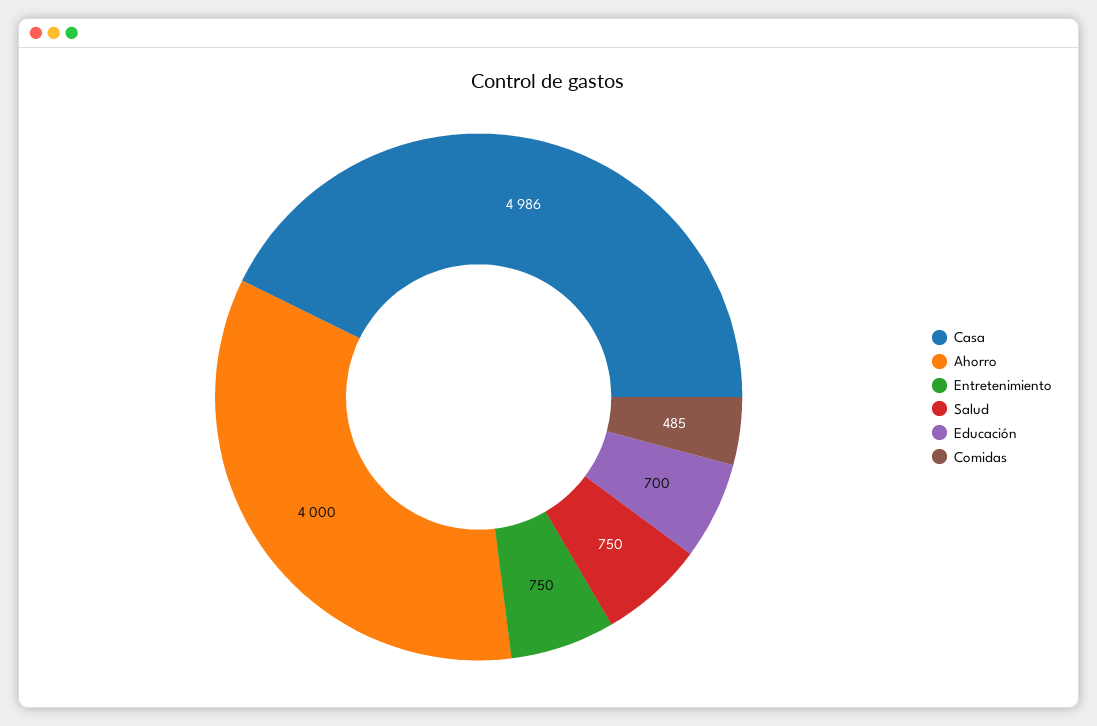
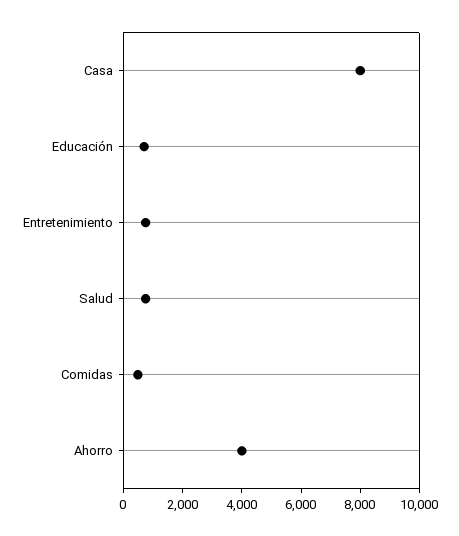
Casa: 4986 -> 8000

